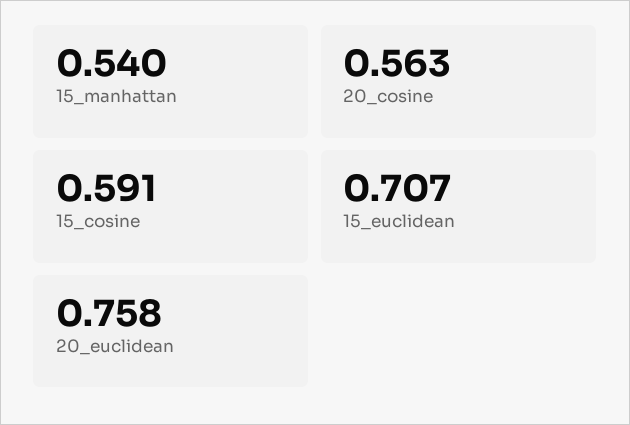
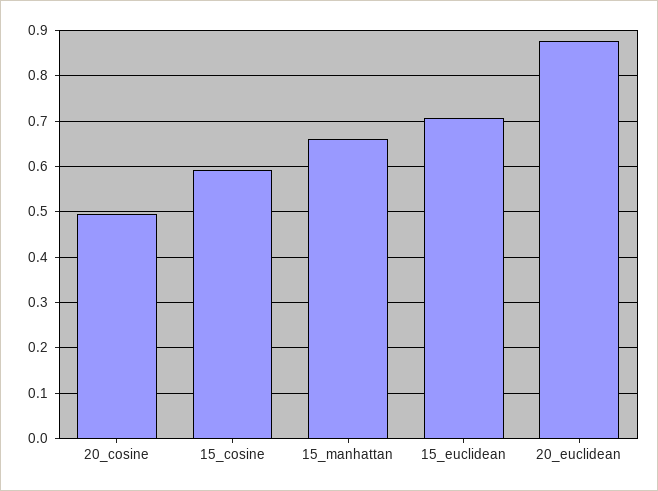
15_manhattan: 0.54 -> 0.66
20_cosine: 0.563 -> 0.5
20_euclidean: 0.758 -> 0.88

